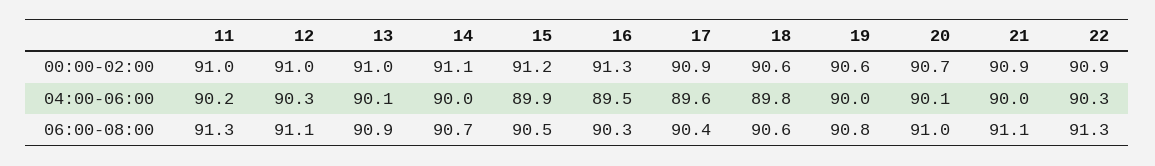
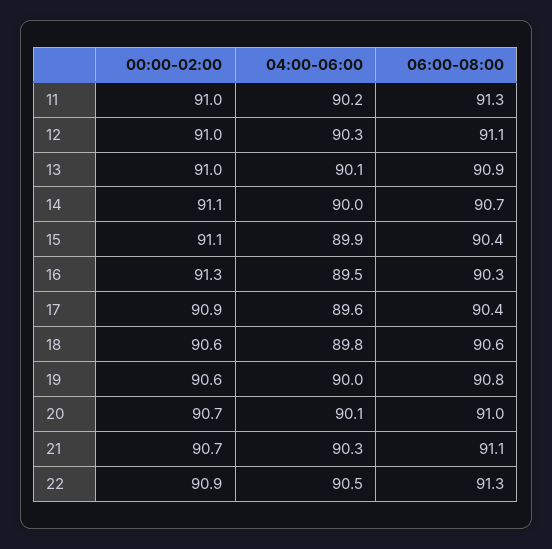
15, 00:00-02:00: 91.2 -> 91.1
21, 00:00-02:00: 90.9 -> 90.7
21, 04:00-06:00: 90 -> 90.3
22, 04:00-06:00: 90.3 -> 90.5
15, 06:00-08:00: 90.5 -> 90.4

